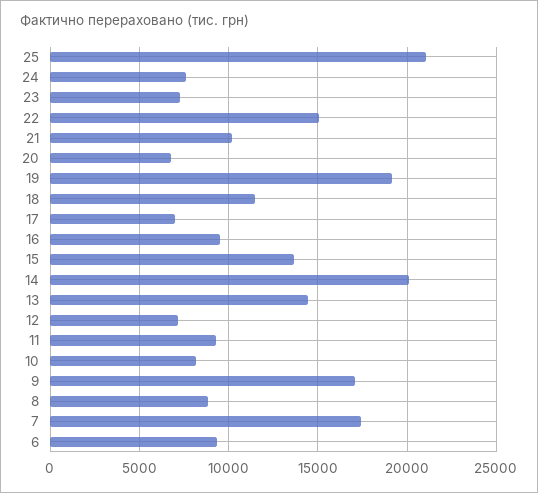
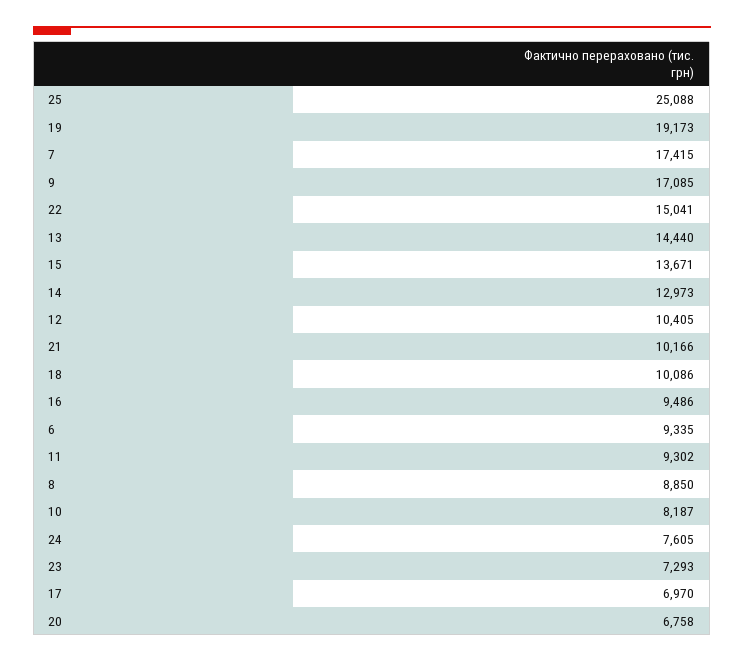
25: 21000 -> 25088
18: 11500 -> 10086
14: 20000 -> 12973
12: 7000 -> 10405

